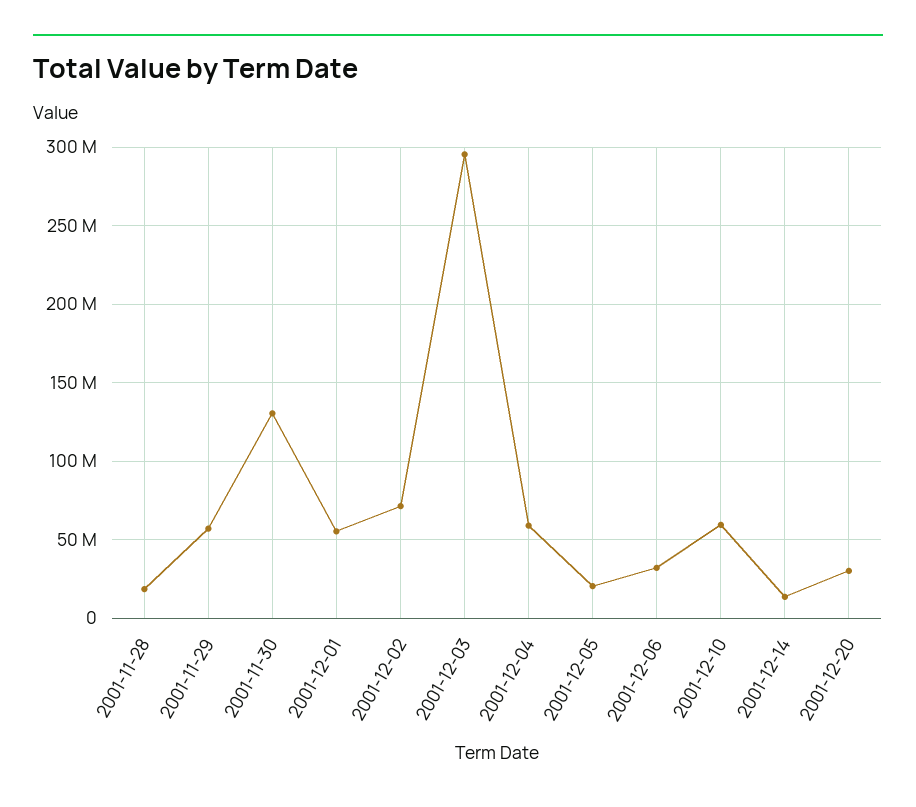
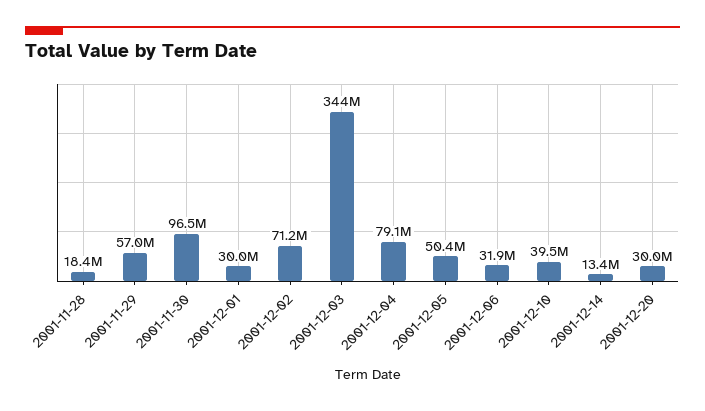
2001-11-30: 130000000 -> 96500000
2001-12-01: 55000000 -> 30000000
2001-12-03: 295000000 -> 344000000
2001-12-04: 60000000 -> 79100000
2001-12-05: 20000000 -> 50400000
2001-12-10: 60000000 -> 39500000

